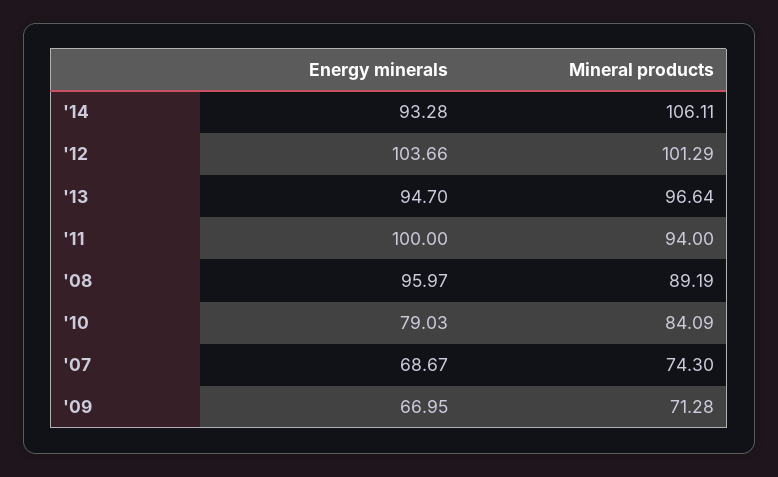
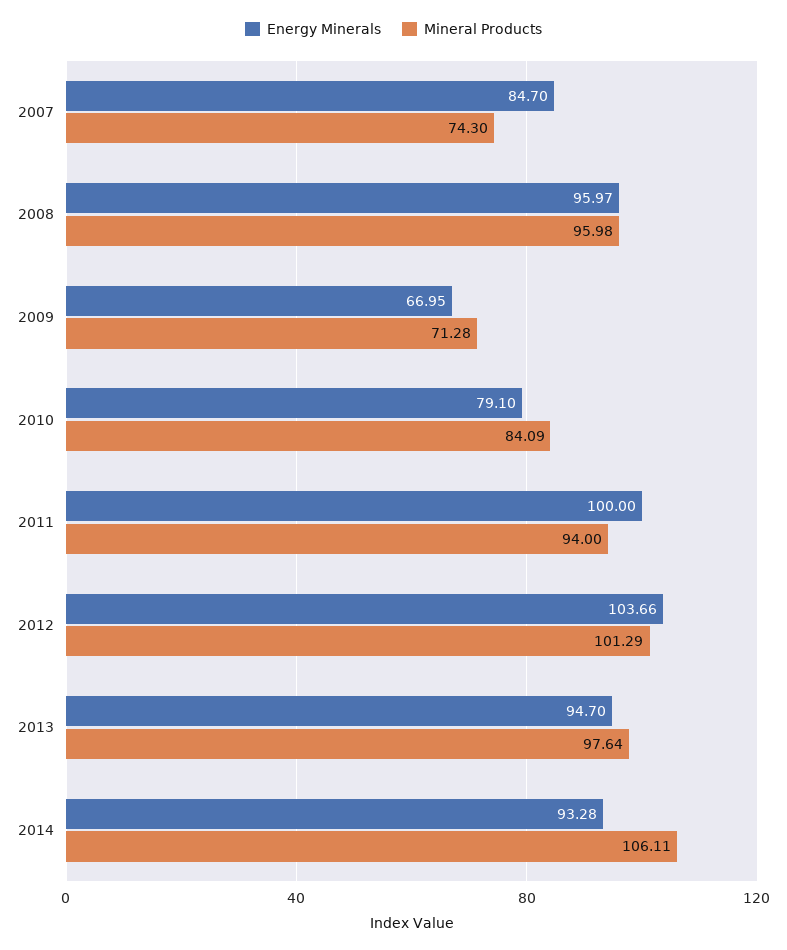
Mineral products, '13: 96.64 -> 97.64
Mineral products, '08: 89.19 -> 95.98
Energy minerals, '10: 79.03 -> 79.1
Energy minerals, '07: 68.67 -> 84.7

